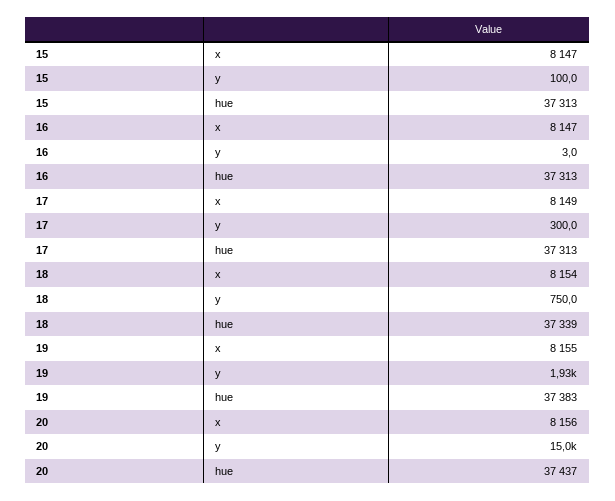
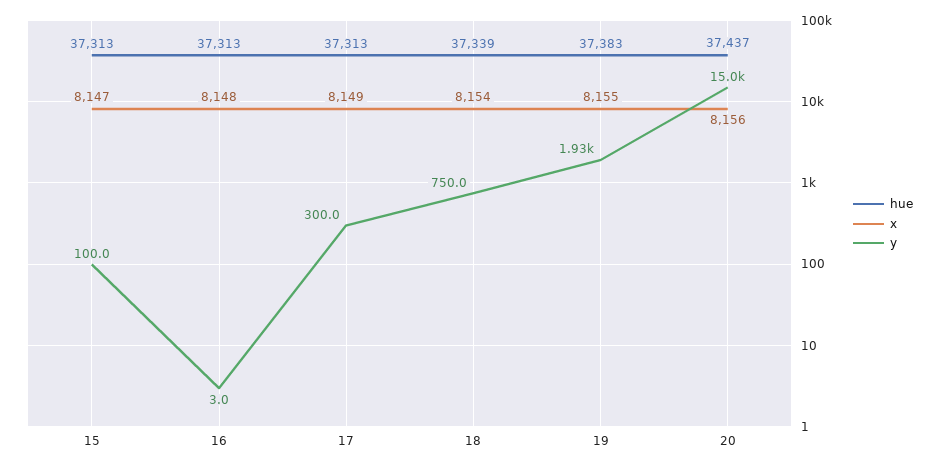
x, 16: 8147 -> 8148

